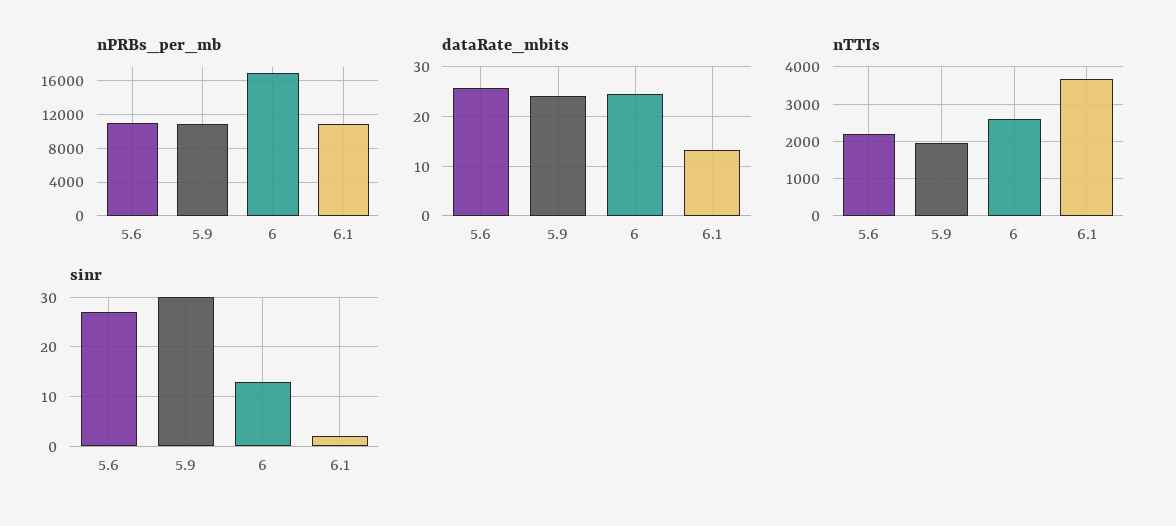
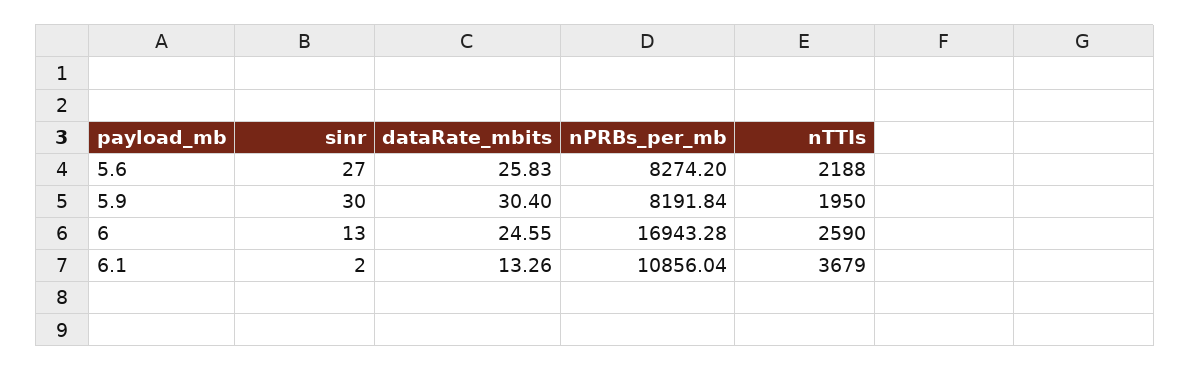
nPRBs_per_mb, 5.6: 11000 -> 8274.2
nPRBs_per_mb, 5.9: 11000 -> 8191.84
dataRate_mbits, 5.9: 24 -> 30.4

